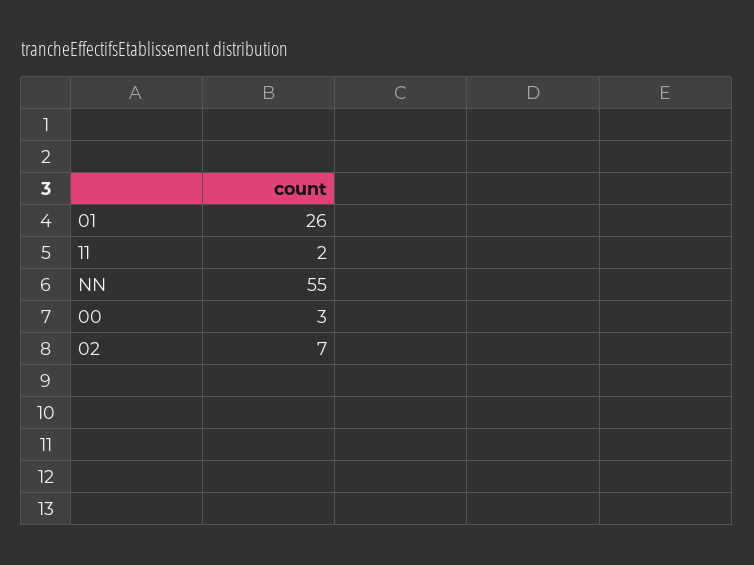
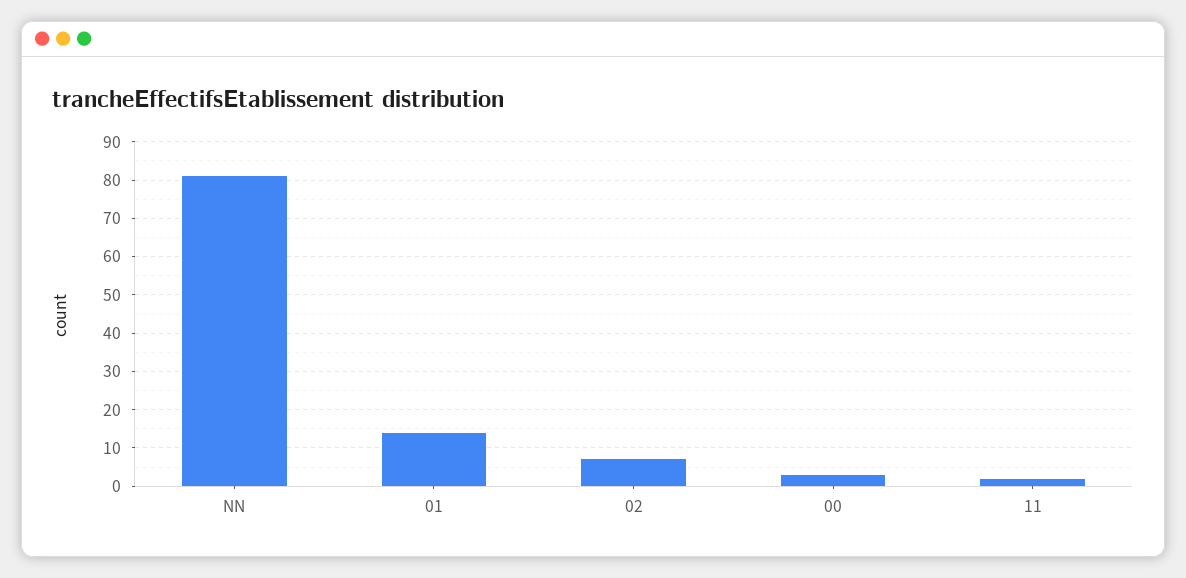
01: 26 -> 15
NN: 55 -> 80

